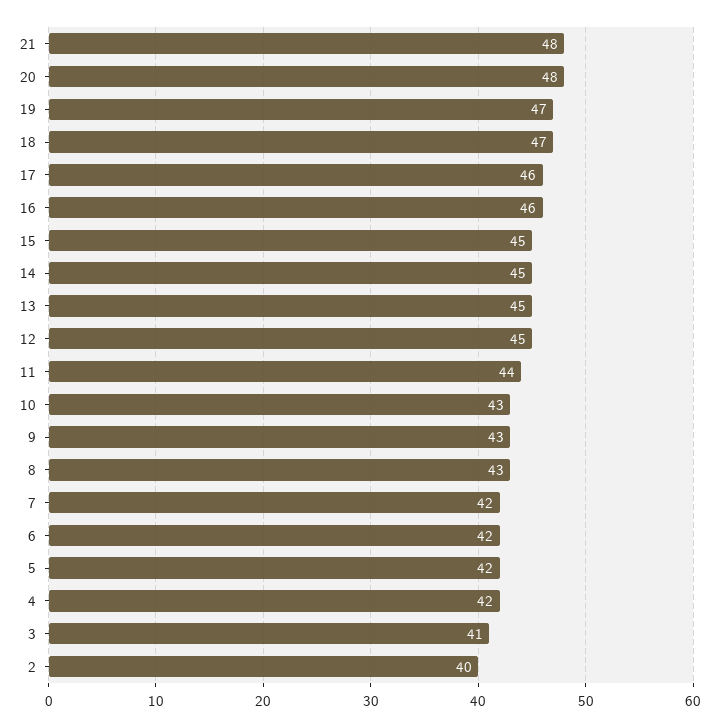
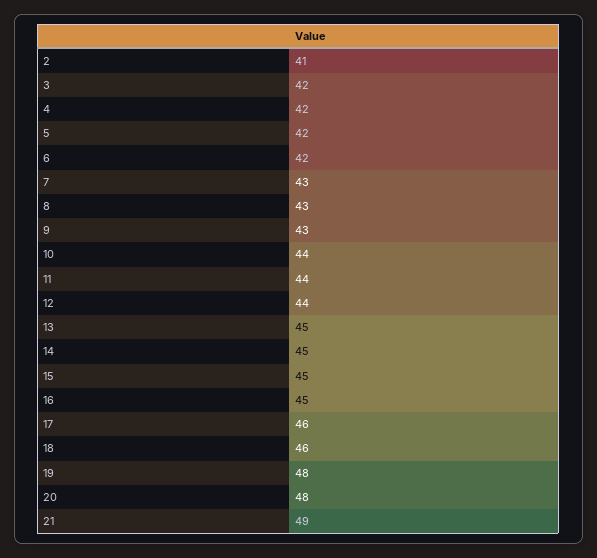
21: 48 -> 49
19: 47 -> 48
18: 47 -> 46
16: 46 -> 45
12: 45 -> 44
10: 43 -> 44
7: 42 -> 43
3: 41 -> 42
2: 40 -> 41

